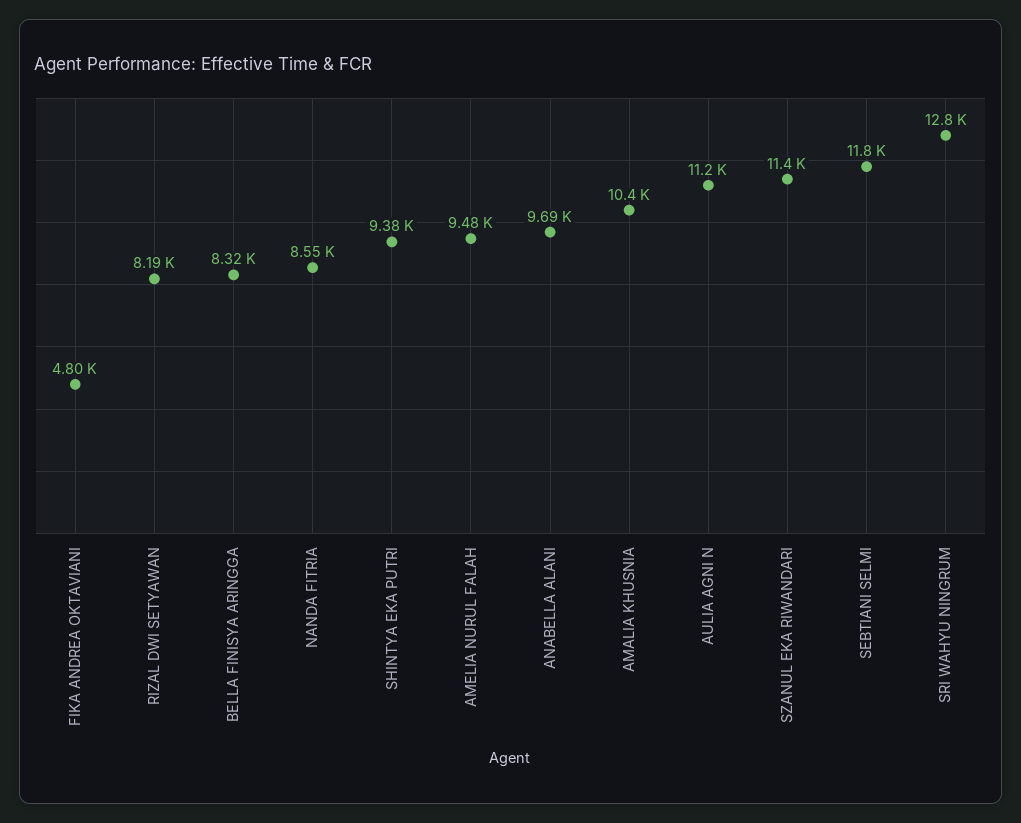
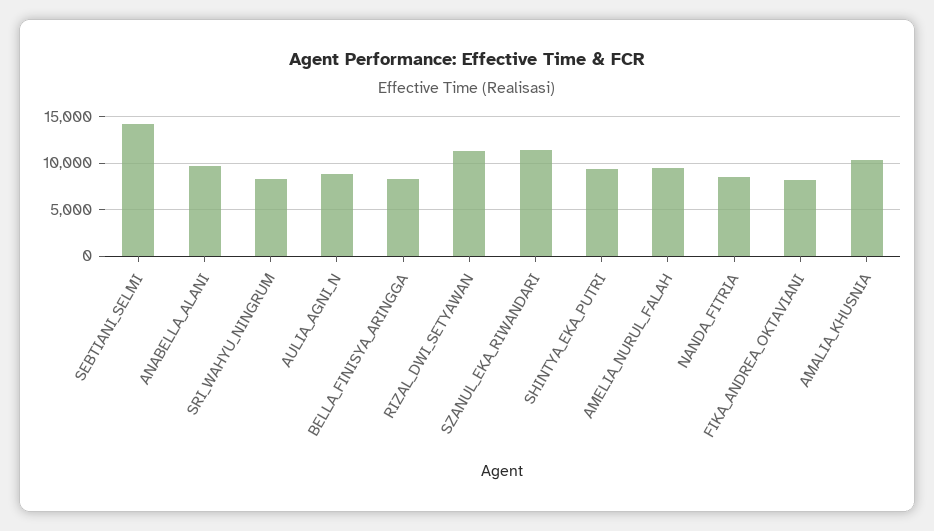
FIKA ANDREA OKTAVIANI: 4800 -> 8000
RIZAL DWI SETYAWAN: 8190 -> 11000
AULIA AGNI N: 11200 -> 9000
SEBTIANI SELMI: 11800 -> 14000
SRI WAHYU NINGRUM: 12800 -> 8000

